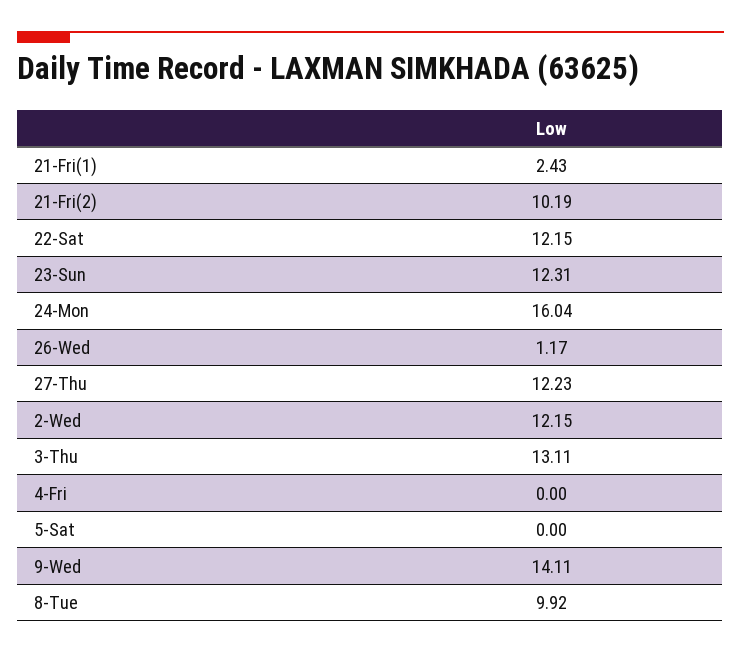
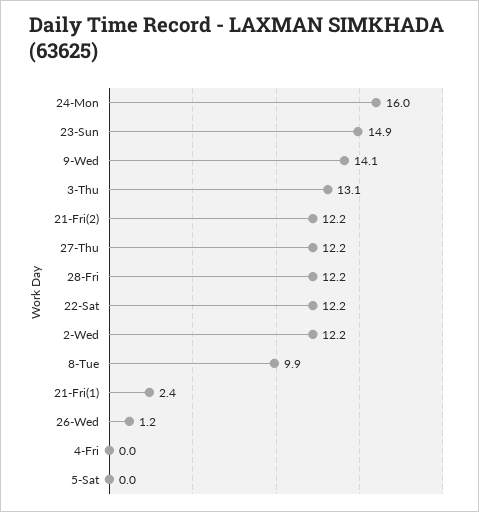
21-Fri(2): 10.19 -> 12.2
23-Sun: 12.31 -> 14.9
28-Fri: none -> 12.2

